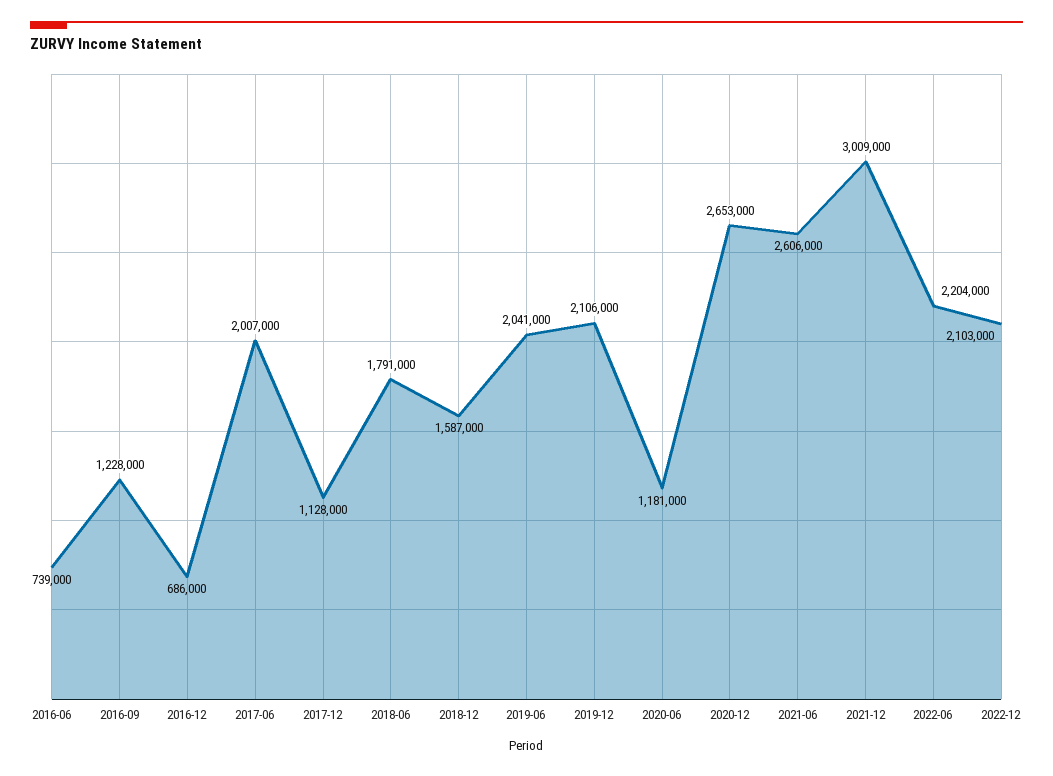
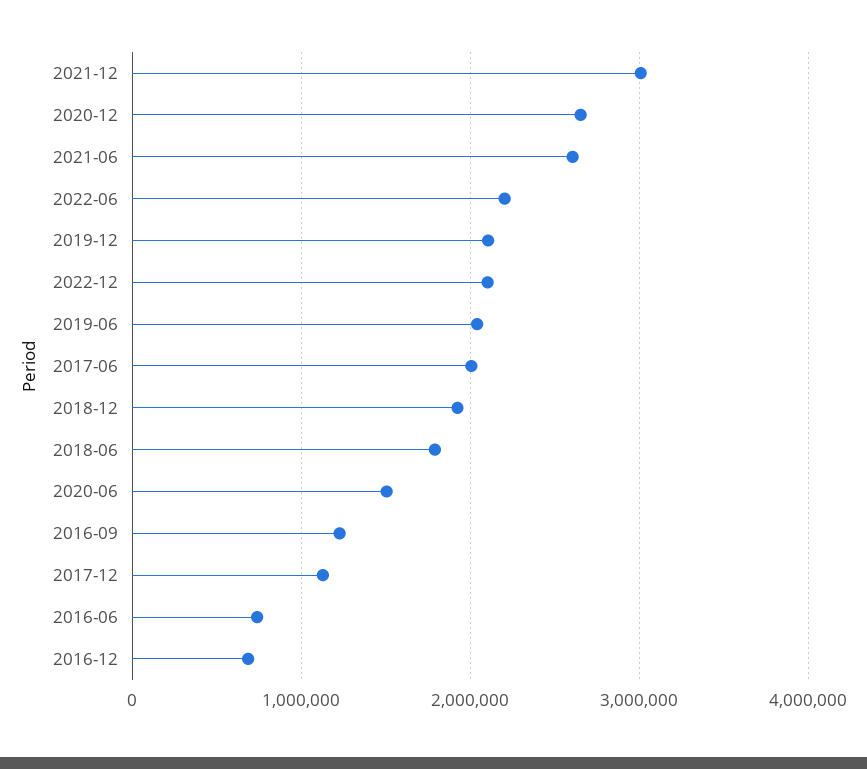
2018-12: 1587000 -> 1900000
2020-06: 1181000 -> 1500000

